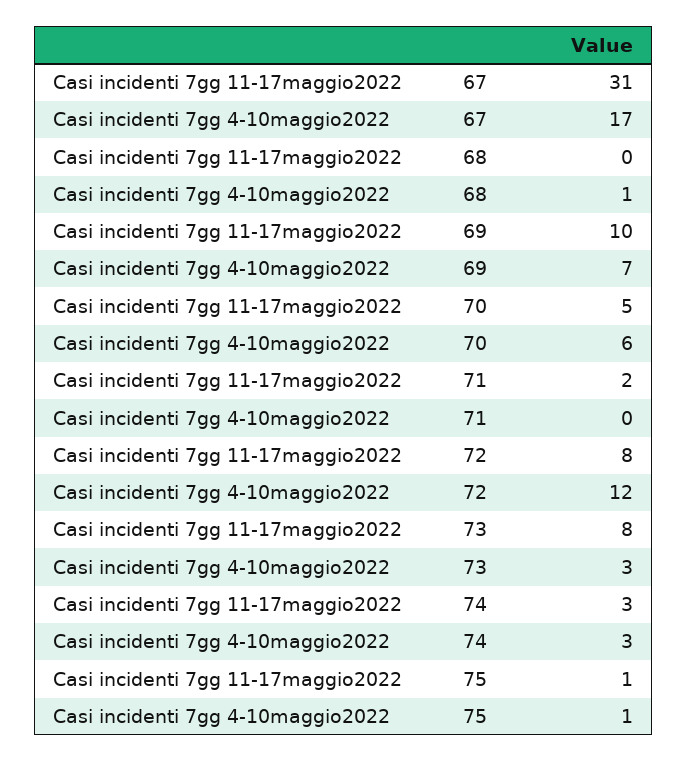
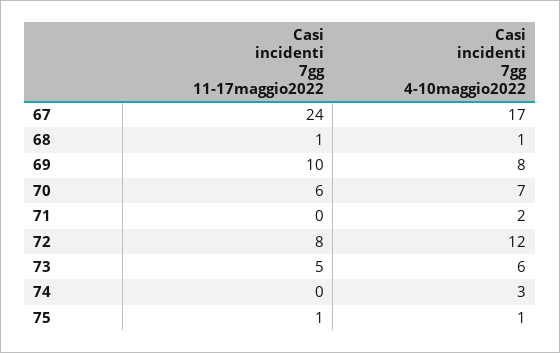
Casi incidenti 7gg 11-17maggio2022, 67: 31 -> 24
Casi incidenti 7gg 11-17maggio2022, 68: 0 -> 1
Casi incidenti 7gg 4-10maggio2022, 69: 7 -> 8
Casi incidenti 7gg 11-17maggio2022, 70: 5 -> 6
Casi incidenti 7gg 4-10maggio2022, 70: 6 -> 7
Casi incidenti 7gg 11-17maggio2022, 71: 2 -> 0
Casi incidenti 7gg 4-10maggio2022, 71: 0 -> 2
Casi incidenti 7gg 11-17maggio2022, 73: 8 -> 5
Casi incidenti 7gg 4-10maggio2022, 73: 3 -> 6
Casi incidenti 7gg 11-17maggio2022, 74: 3 -> 0

